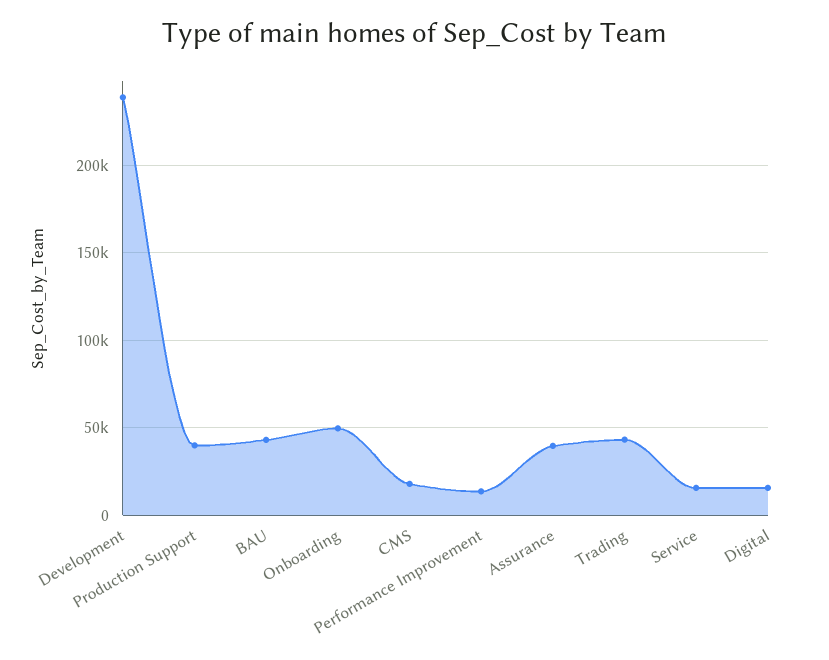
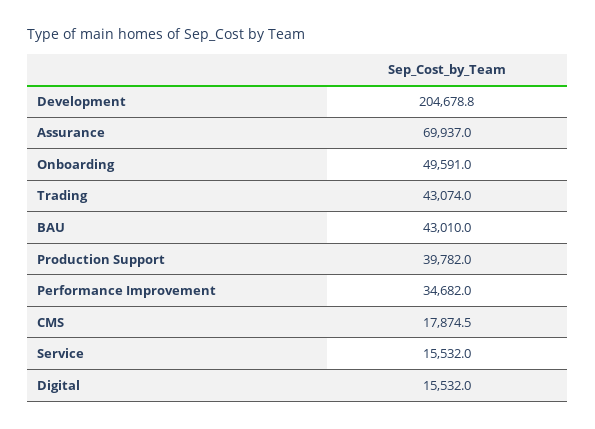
Development: 240000 -> 204678.8
Performance Improvement: 15000 -> 34682
Assurance: 40000 -> 69937

